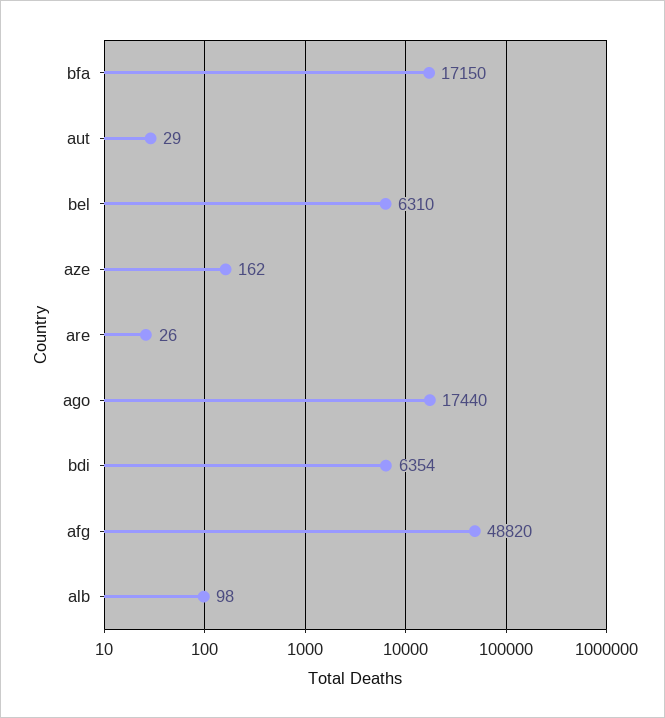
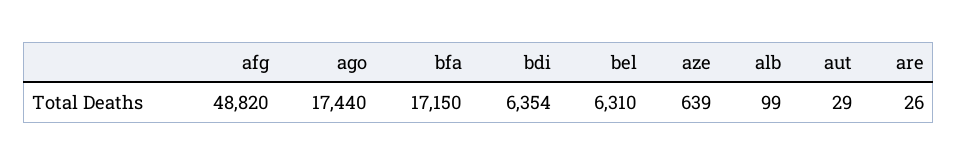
aze: 162 -> 639
alb: 98 -> 99

